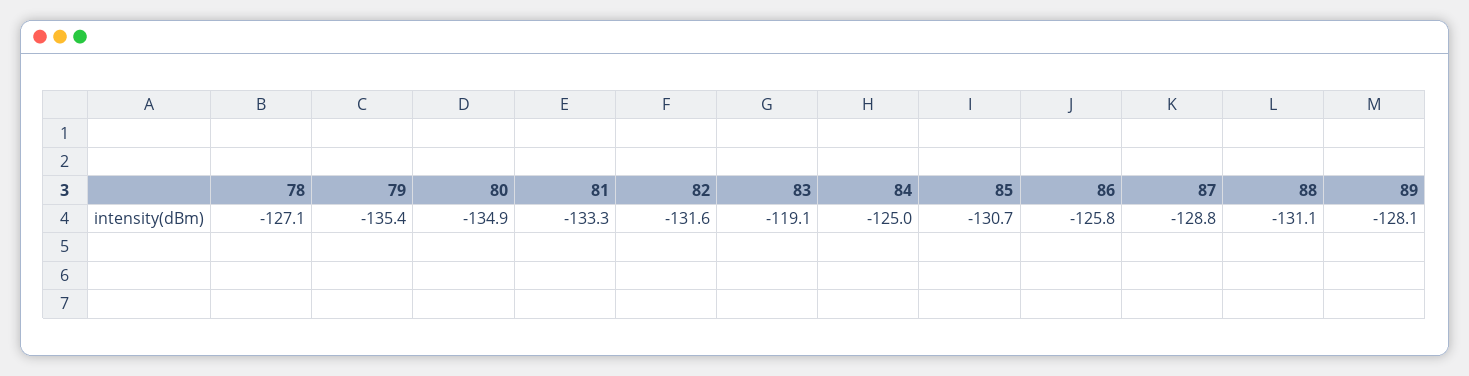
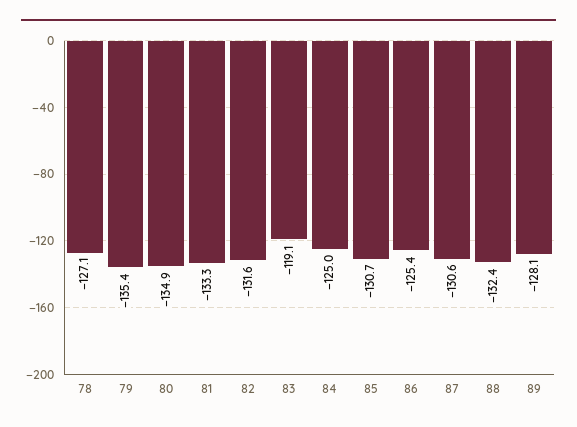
86: -125.8 -> -125.4
87: -128.8 -> -130.6
88: -131.1 -> -132.4

